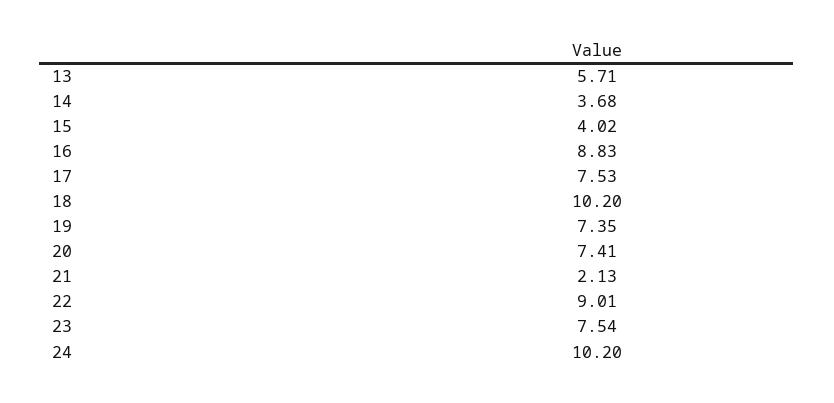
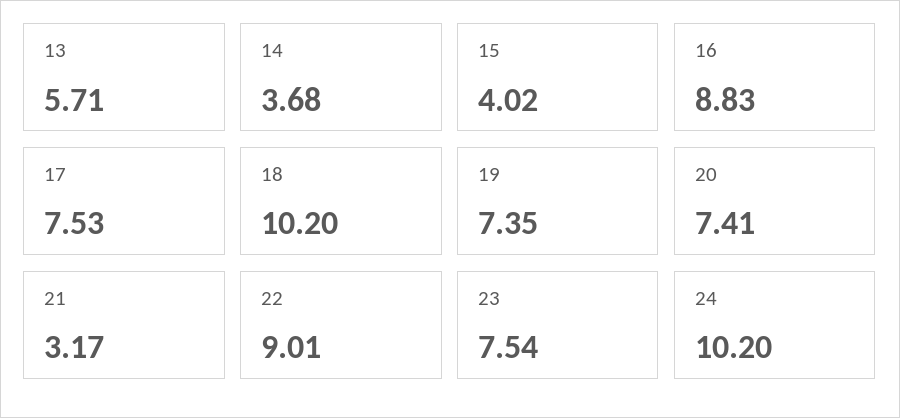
21: 2.13 -> 3.17

